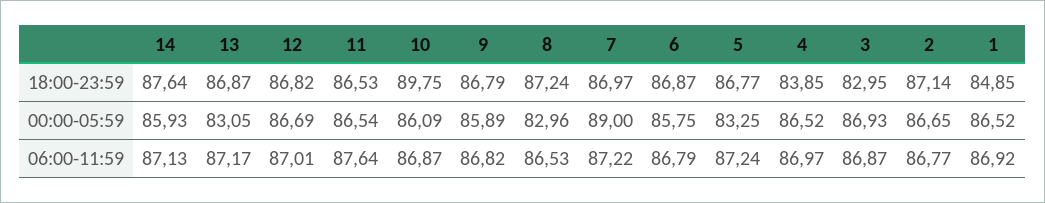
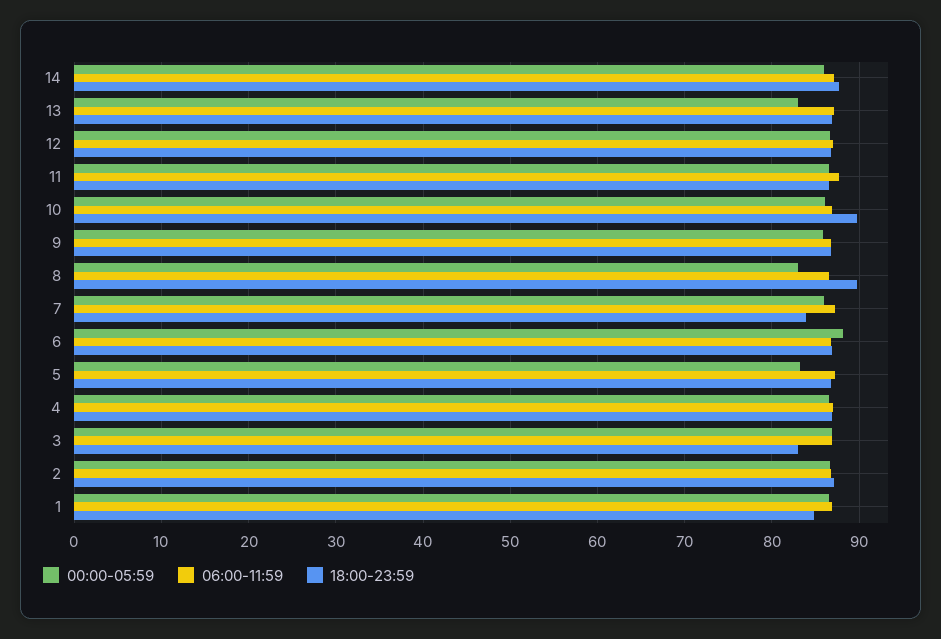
18:00-23:59, 8: 87.24 -> 90
18:00-23:59, 7: 86.97 -> 84
18:00-23:59, 4: 83.85 -> 87
00:00-05:59, 7: 89 -> 86
00:00-05:59, 6: 85.75 -> 88

